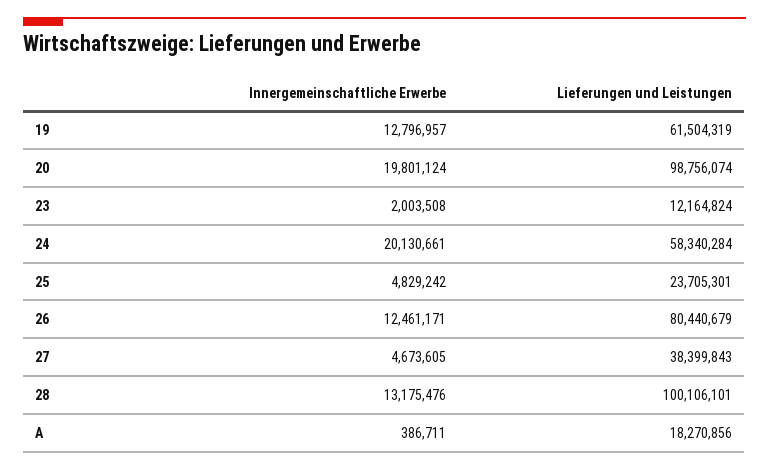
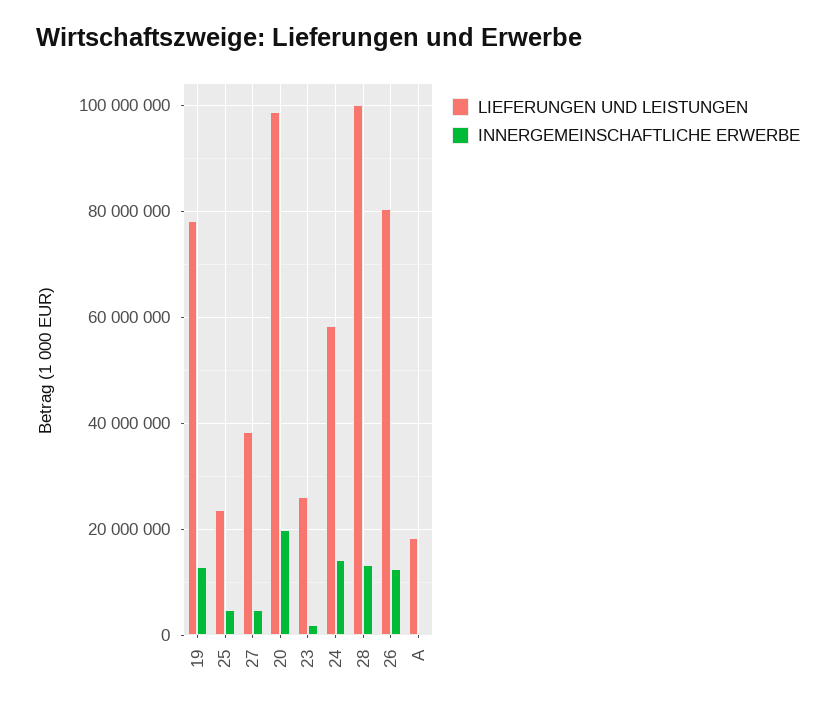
Lieferungen und Leistungen, 19: 61504319 -> 78000000
Lieferungen und Leistungen, 23: 12164824 -> 26000000
Innergemeinschaftliche Erwerbe, 24: 20130661 -> 14000000

